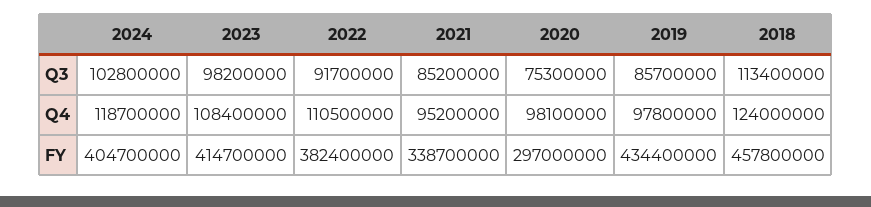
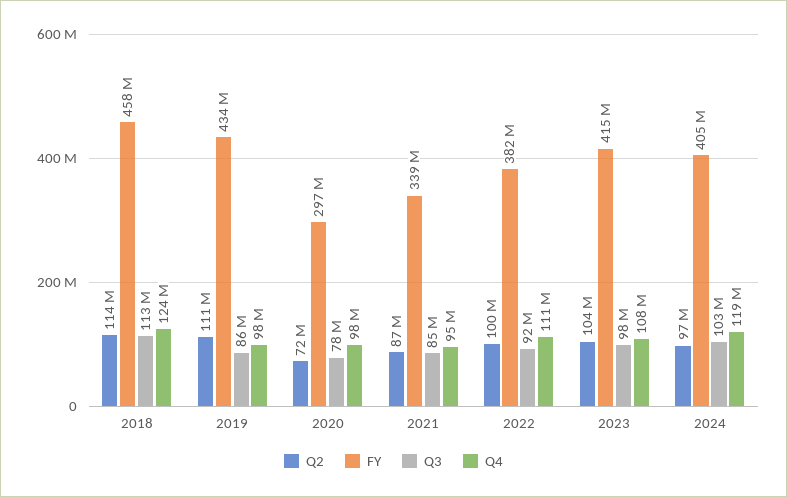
Q3, 2020: 75300000 -> 78000000
Q2, 2018: none -> 114000000
Q2, 2019: none -> 111000000
Q2, 2020: none -> 72000000
Q2, 2021: none -> 87000000
Q2, 2022: none -> 100000000
Q2, 2023: none -> 104000000
Q2, 2024: none -> 97000000

